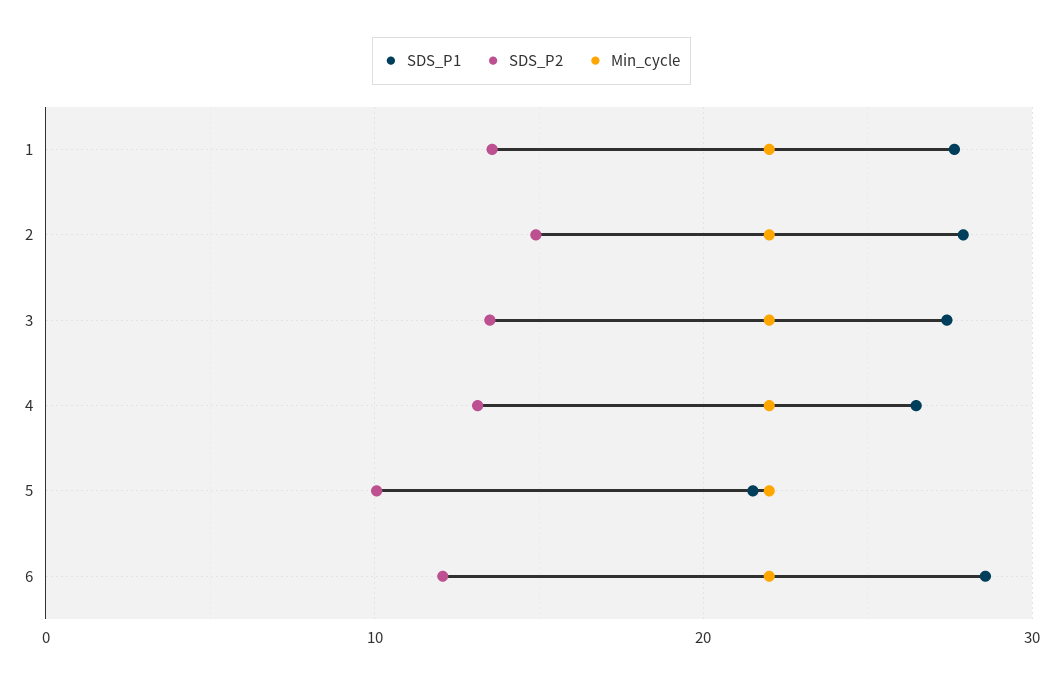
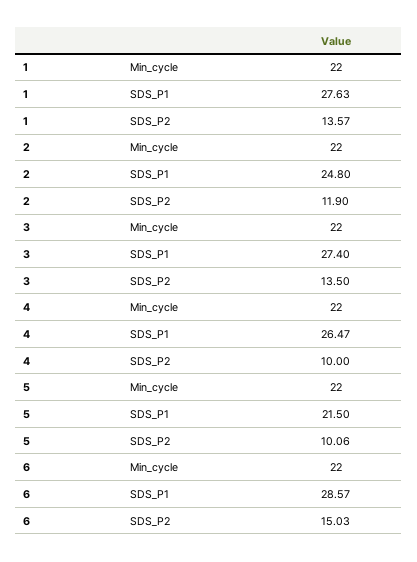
SDS_P1, 2: 28 -> 24.8
SDS_P2, 2: 15 -> 11.9
SDS_P2, 4: 13 -> 10
SDS_P2, 6: 12 -> 15.03

